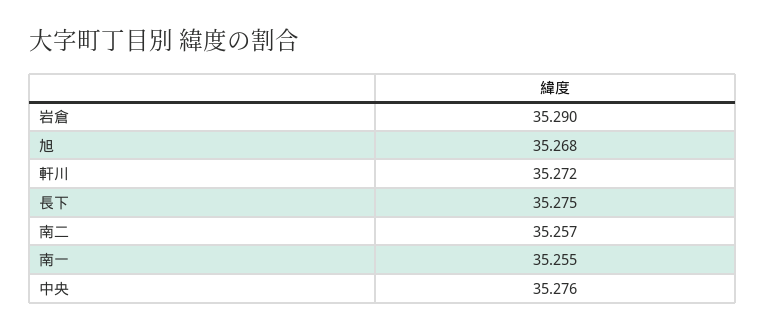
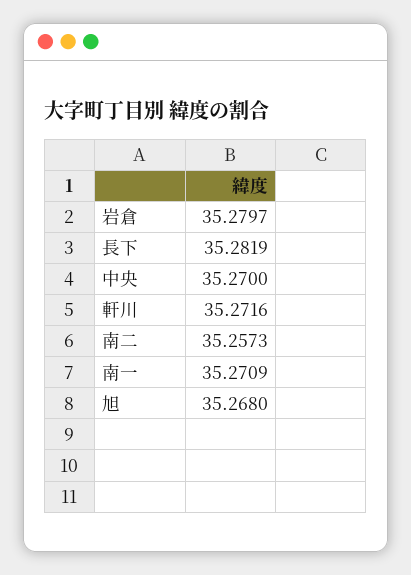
岩倉: 35.29 -> 35.2797
長下: 35.275 -> 35.2819
南一: 35.255 -> 35.2709
中央: 35.276 -> 35.27

